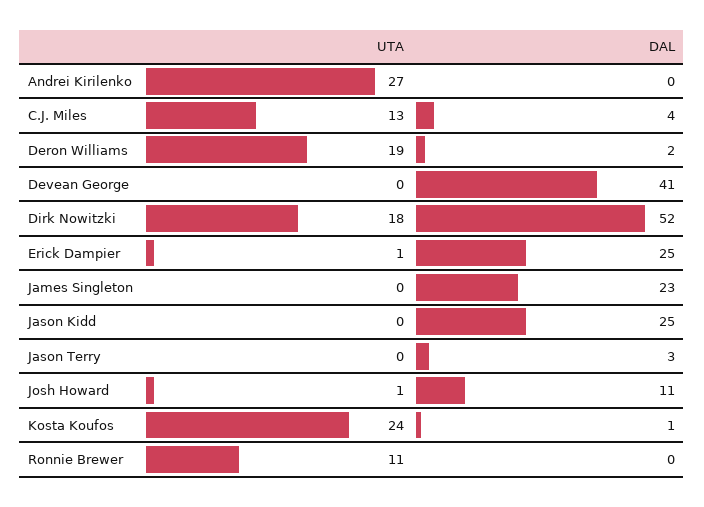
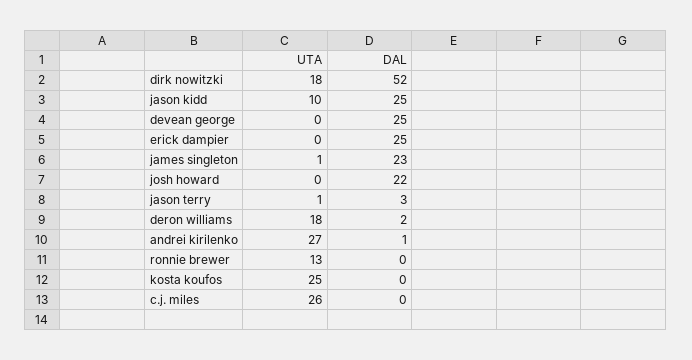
DAL, Andrei Kirilenko: 0 -> 1
UTA, C.J. Miles: 13 -> 26
DAL, C.J. Miles: 4 -> 0
UTA, Deron Williams: 19 -> 18
DAL, Devean George: 41 -> 25
UTA, Erick Dampier: 1 -> 0
UTA, James Singleton: 0 -> 1
UTA, Jason Kidd: 0 -> 10
UTA, Jason Terry: 0 -> 1
UTA, Josh Howard: 1 -> 0
DAL, Josh Howard: 11 -> 22
UTA, Kosta Koufos: 24 -> 25
DAL, Kosta Koufos: 1 -> 0
UTA, Ronnie Brewer: 11 -> 13

